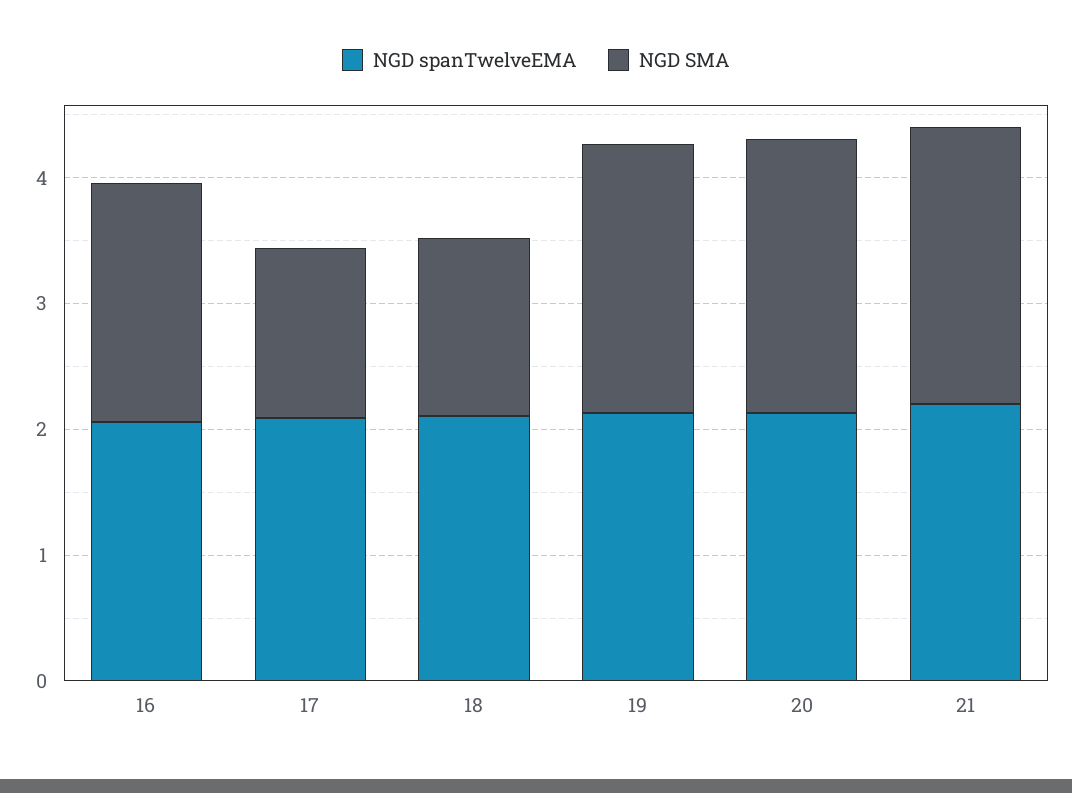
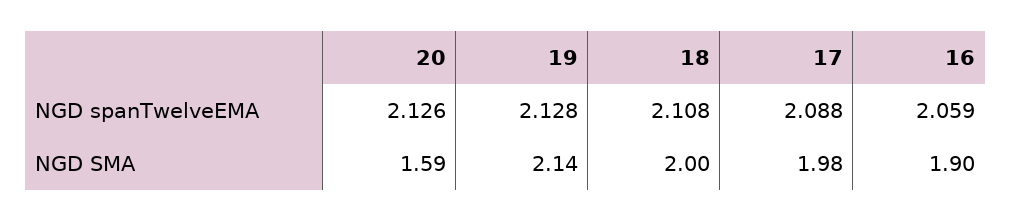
NGD SMA, 17: 1.4 -> 1.98
NGD SMA, 18: 1.4 -> 2
NGD SMA, 20: 2.2 -> 1.59
NGD spanTwelveEMA, 21: 2.2 -> none
NGD SMA, 21: 2.2 -> none

